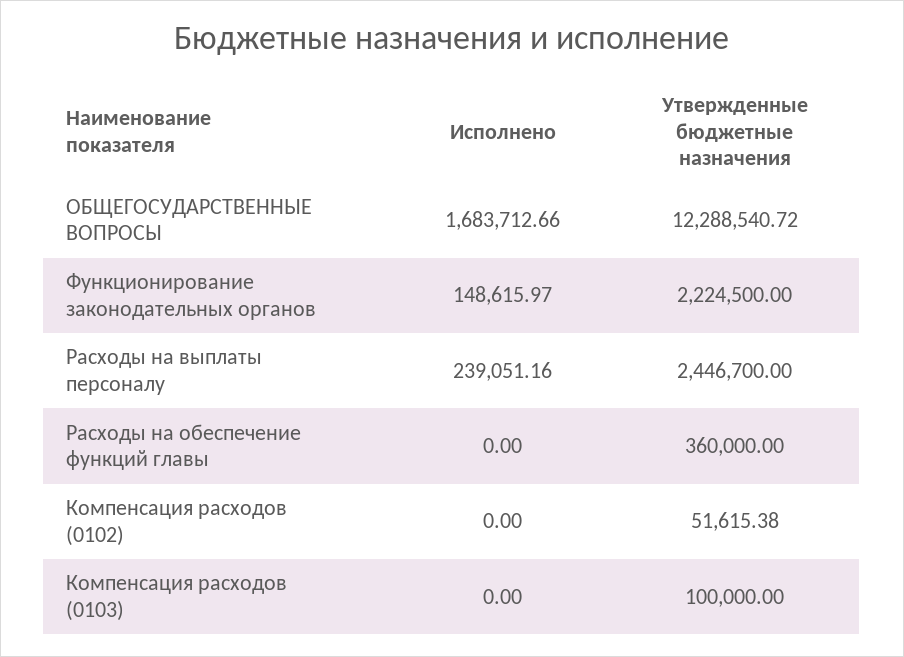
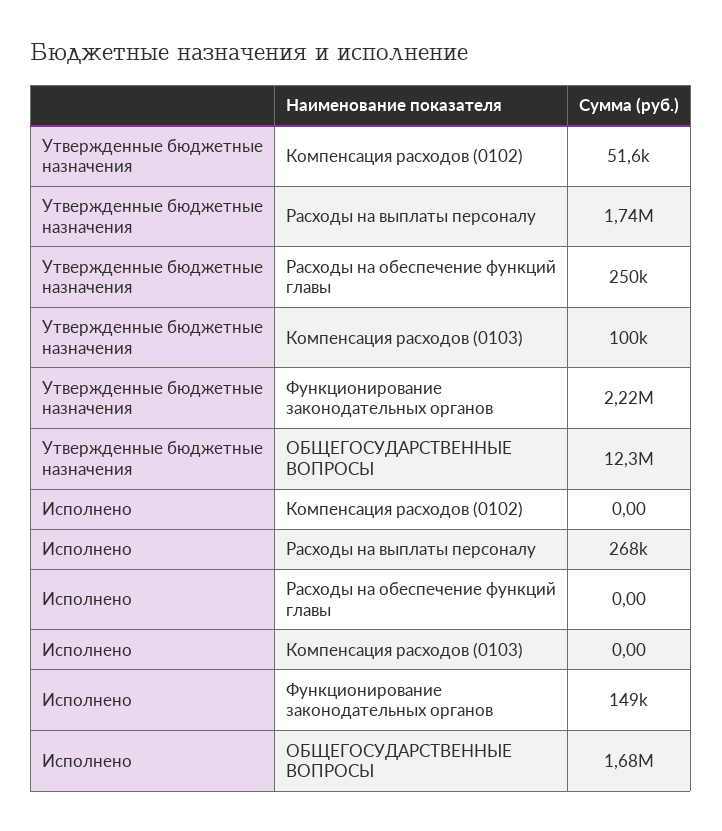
Исполнено, Расходы на выплаты персоналу: 239051.16 -> 268000
Утвержденные бюджетные назначения, Расходы на выплаты персоналу: 2446700 -> 1740000
Утвержденные бюджетные назначения, Расходы на обеспечение функций главы: 360000 -> 250000

